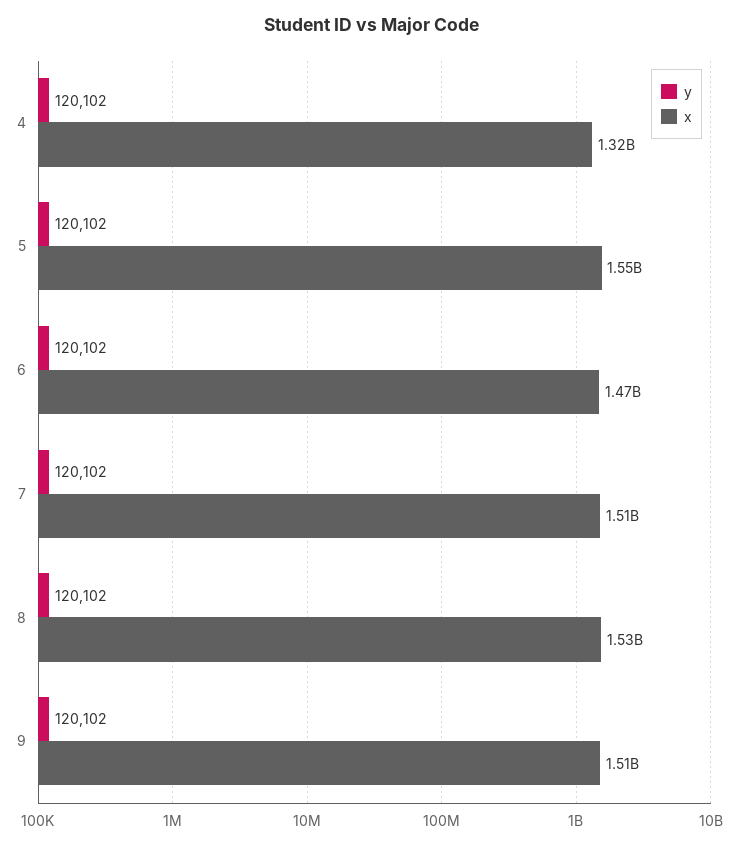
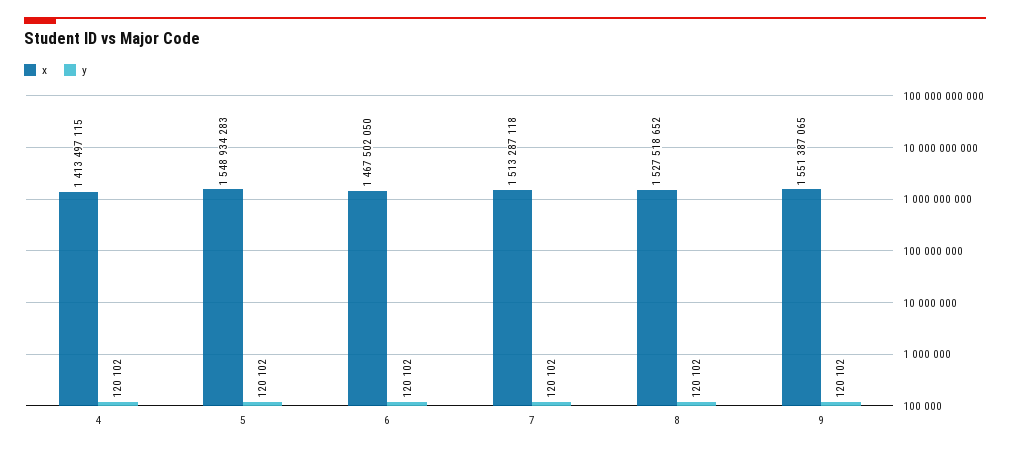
x, 4: 1320000000 -> 1413497115
x, 9: 1510000000 -> 1551387065

